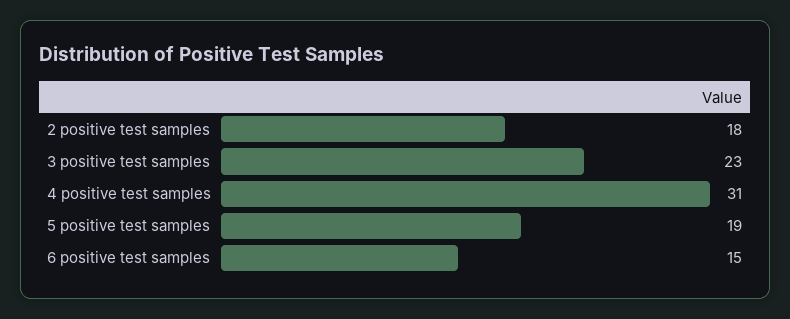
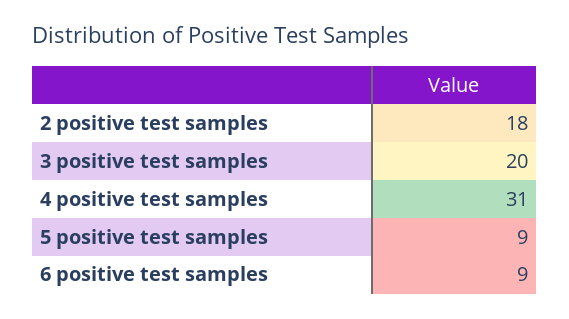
3 positive test samples: 23 -> 20
5 positive test samples: 19 -> 9
6 positive test samples: 15 -> 9

